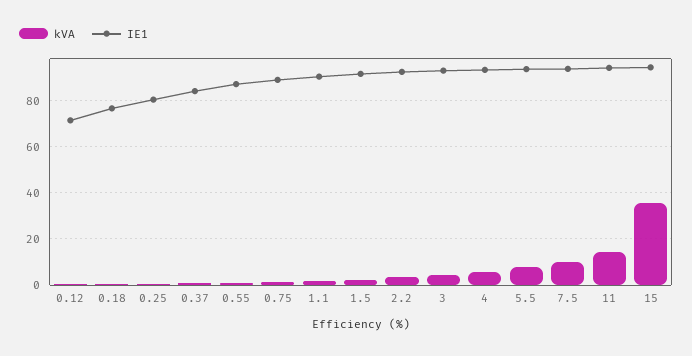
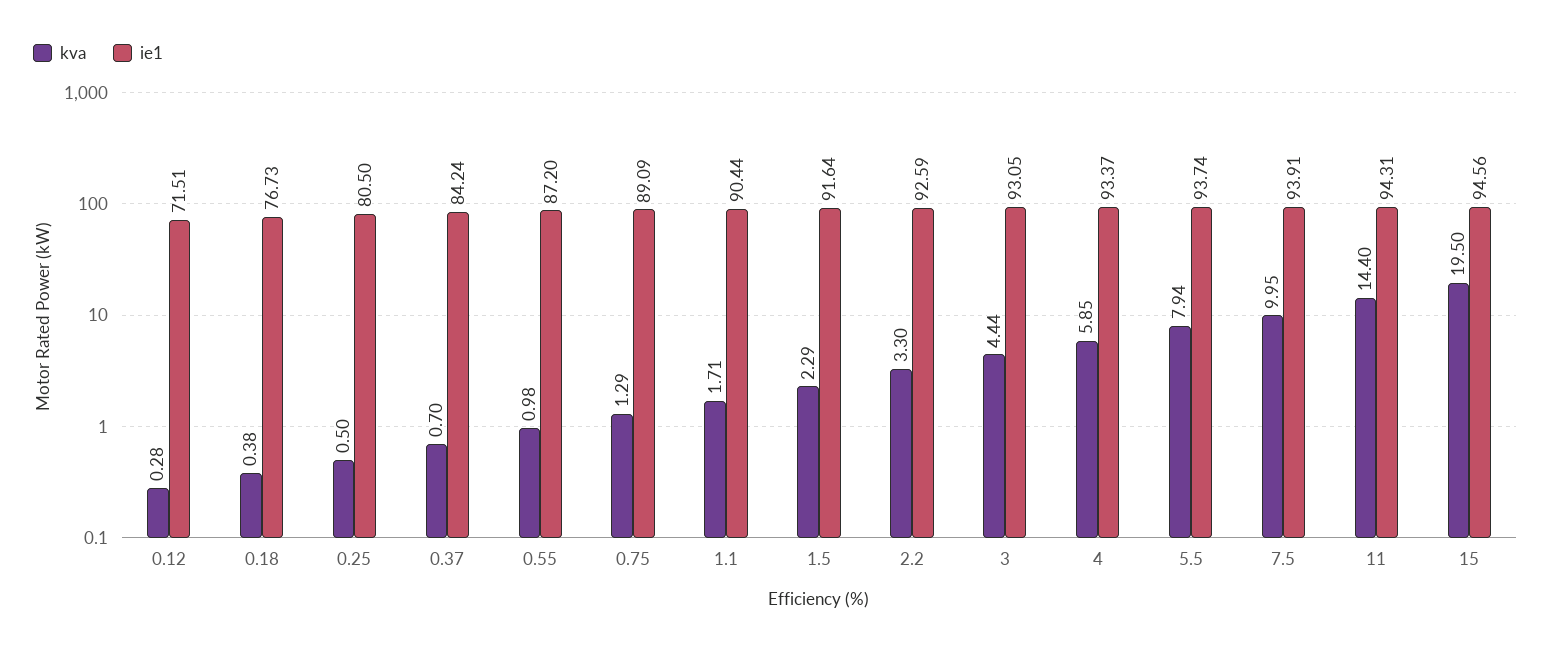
kVA, 15: 35 -> 19.5

